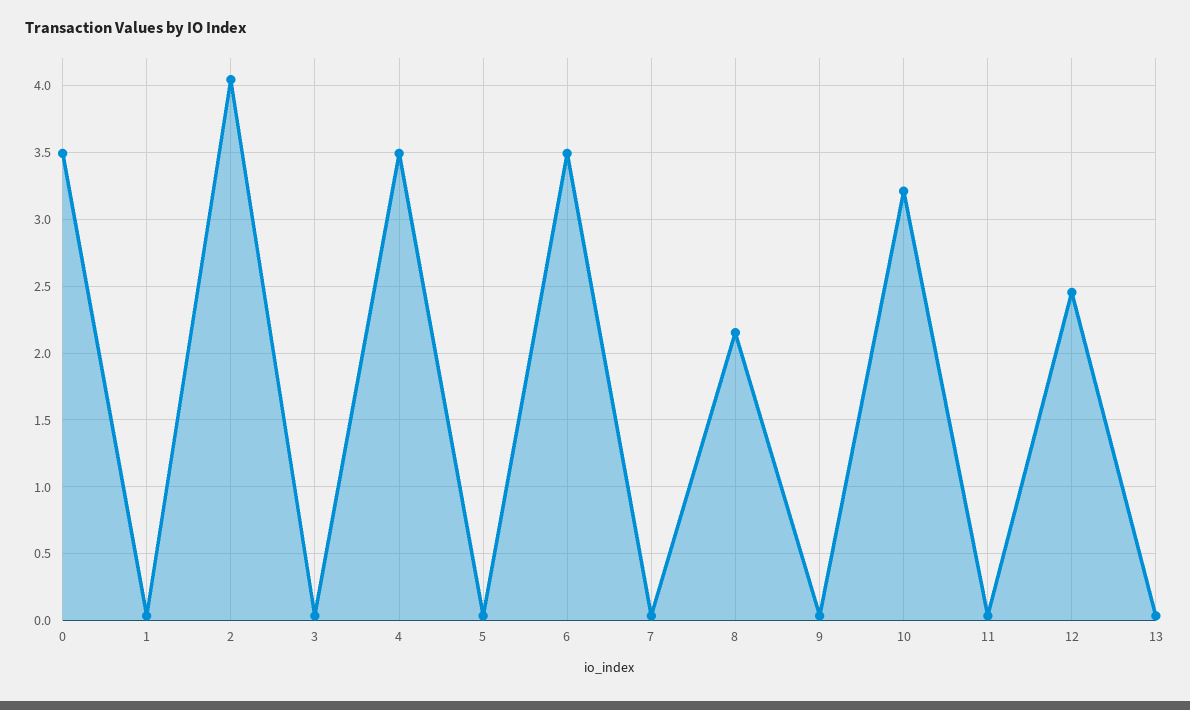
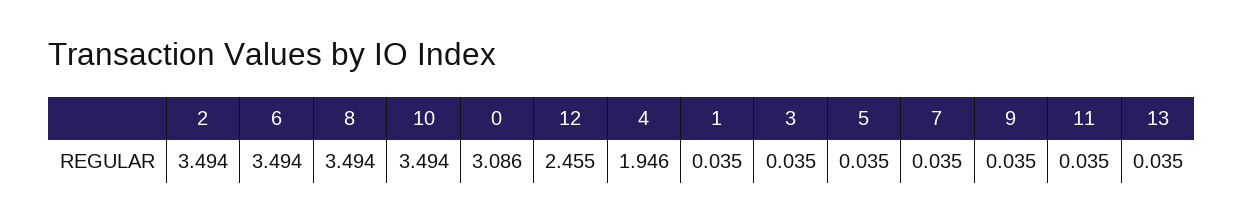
0: 3.5 -> 3.086
2: 4.05 -> 3.494
4: 3.5 -> 1.946
8: 2.15 -> 3.494
10: 3.2 -> 3.494

